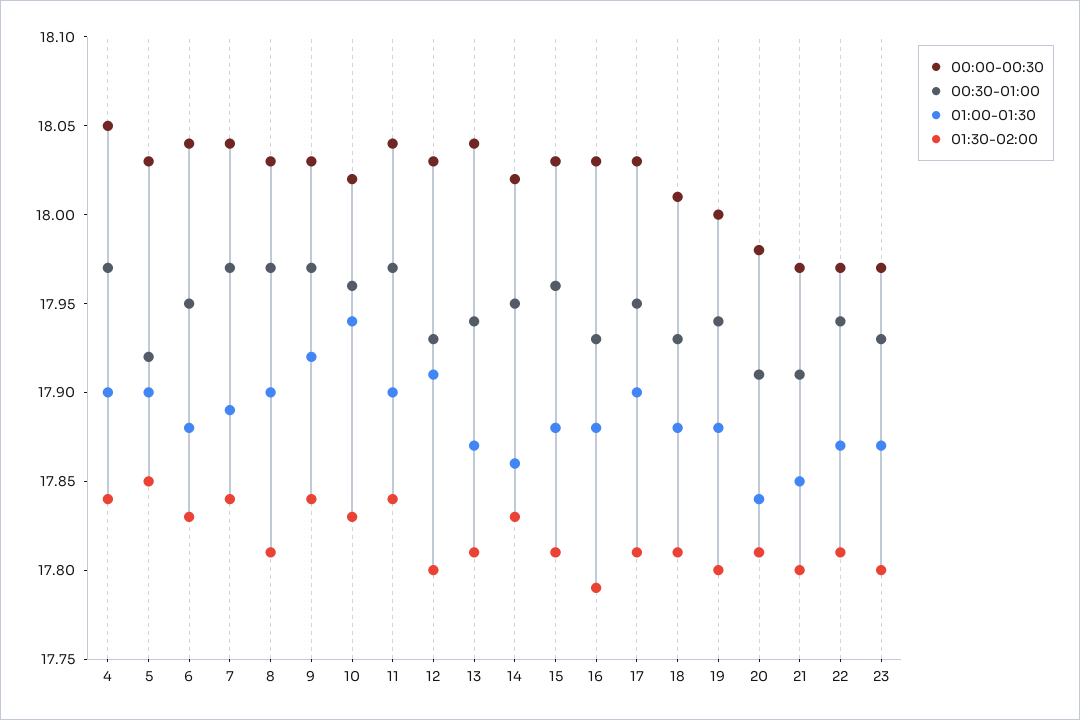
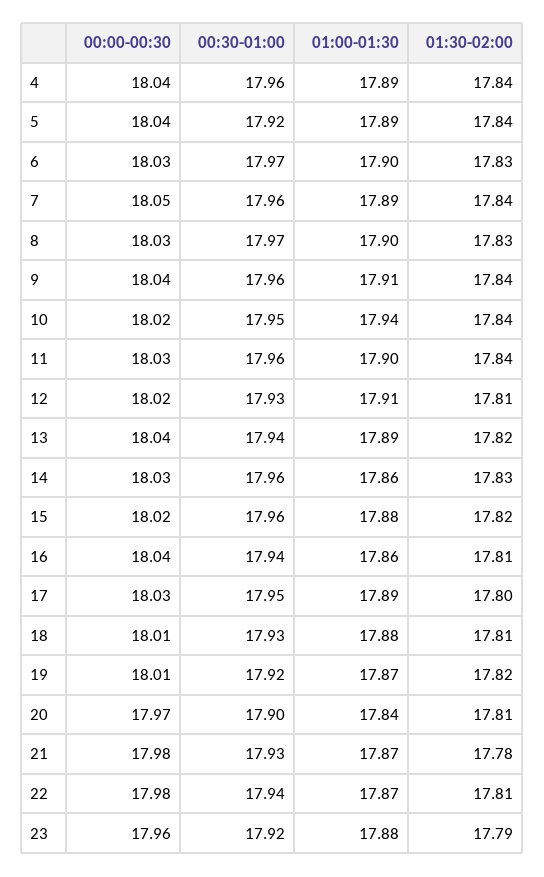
00:00-00:30, 4: 18.05 -> 18.04
00:30-01:00, 4: 17.97 -> 17.96
01:00-01:30, 4: 17.9 -> 17.89
00:00-00:30, 5: 18.03 -> 18.04
01:00-01:30, 5: 17.9 -> 17.89
01:30-02:00, 5: 17.85 -> 17.84
00:00-00:30, 6: 18.04 -> 18.03
00:30-01:00, 6: 17.95 -> 17.97
01:00-01:30, 6: 17.88 -> 17.9
00:00-00:30, 7: 18.04 -> 18.05
00:30-01:00, 7: 17.97 -> 17.96
01:30-02:00, 8: 17.81 -> 17.83
00:00-00:30, 9: 18.03 -> 18.04
00:30-01:00, 9: 17.97 -> 17.96
01:00-01:30, 9: 17.92 -> 17.91
00:30-01:00, 10: 17.96 -> 17.95
01:30-02:00, 10: 17.83 -> 17.84
00:00-00:30, 11: 18.04 -> 18.03
00:30-01:00, 11: 17.97 -> 17.96
00:00-00:30, 12: 18.03 -> 18.02
01:30-02:00, 12: 17.8 -> 17.81
01:00-01:30, 13: 17.87 -> 17.89
01:30-02:00, 13: 17.81 -> 17.82
00:00-00:30, 14: 18.02 -> 18.03
00:30-01:00, 14: 17.95 -> 17.96
00:00-00:30, 15: 18.03 -> 18.02
01:30-02:00, 15: 17.81 -> 17.82
00:00-00:30, 16: 18.03 -> 18.04
00:30-01:00, 16: 17.93 -> 17.94
01:00-01:30, 16: 17.88 -> 17.86
01:30-02:00, 16: 17.79 -> 17.81
01:00-01:30, 17: 17.9 -> 17.89
01:30-02:00, 17: 17.81 -> 17.8
00:00-00:30, 19: 18 -> 18.01
00:30-01:00, 19: 17.94 -> 17.92
01:00-01:30, 19: 17.88 -> 17.87
01:30-02:00, 19: 17.8 -> 17.82
00:00-00:30, 20: 17.98 -> 17.97
00:30-01:00, 20: 17.91 -> 17.9
00:00-00:30, 21: 17.97 -> 17.98
00:30-01:00, 21: 17.91 -> 17.93
01:00-01:30, 21: 17.85 -> 17.87
01:30-02:00, 21: 17.8 -> 17.78
00:00-00:30, 22: 17.97 -> 17.98
00:00-00:30, 23: 17.97 -> 17.96
00:30-01:00, 23: 17.93 -> 17.92
01:00-01:30, 23: 17.87 -> 17.88
01:30-02:00, 23: 17.8 -> 17.79

